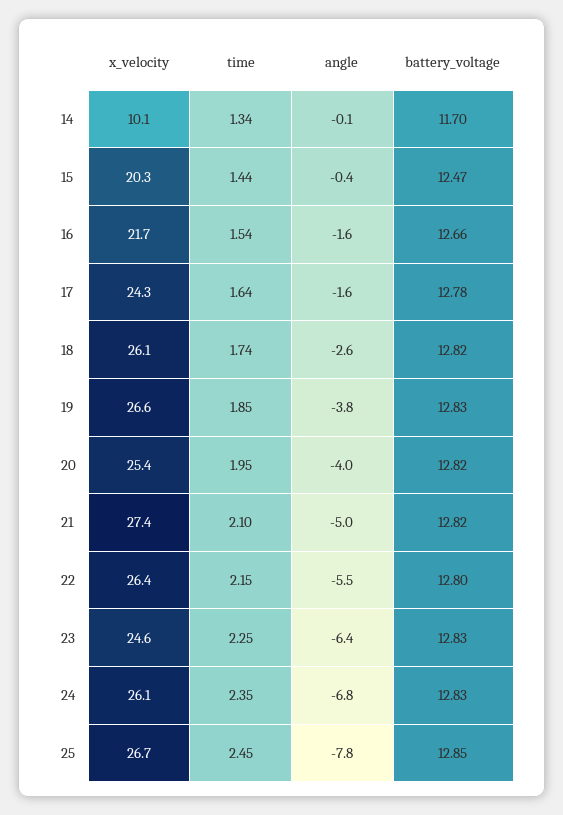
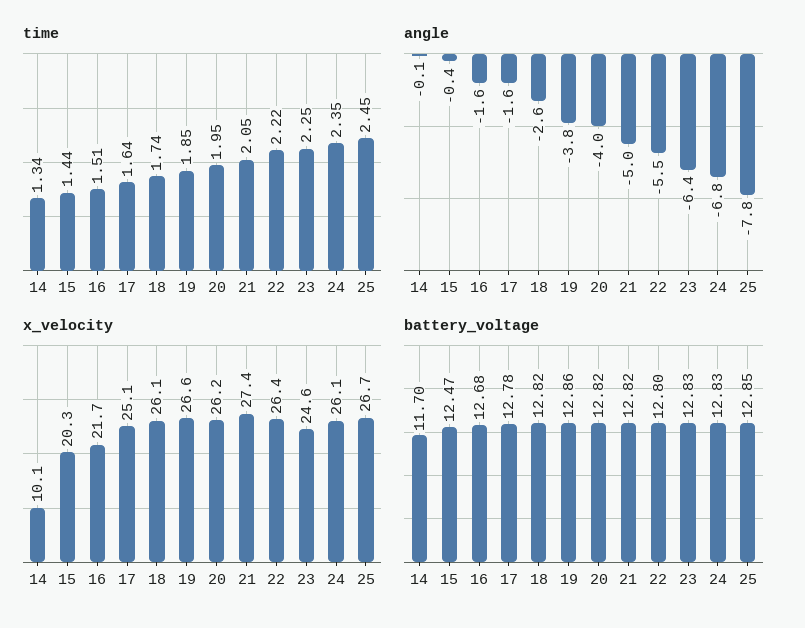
time, 16: 1.54 -> 1.51
battery_voltage, 16: 12.66 -> 12.68
x_velocity, 17: 24.3 -> 25.1
battery_voltage, 19: 12.83 -> 12.86
x_velocity, 20: 25.4 -> 26.2
time, 21: 2.1 -> 2.05
time, 22: 2.15 -> 2.22

